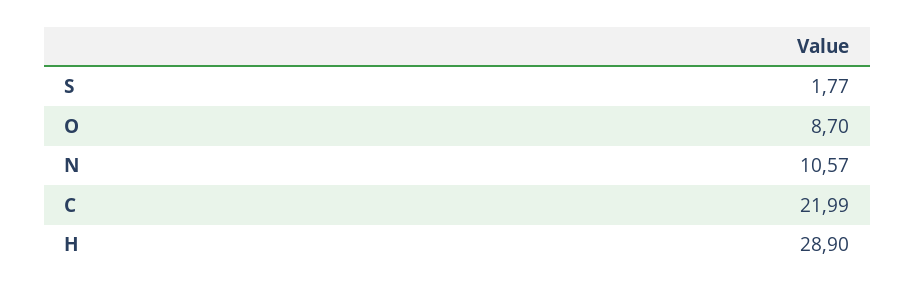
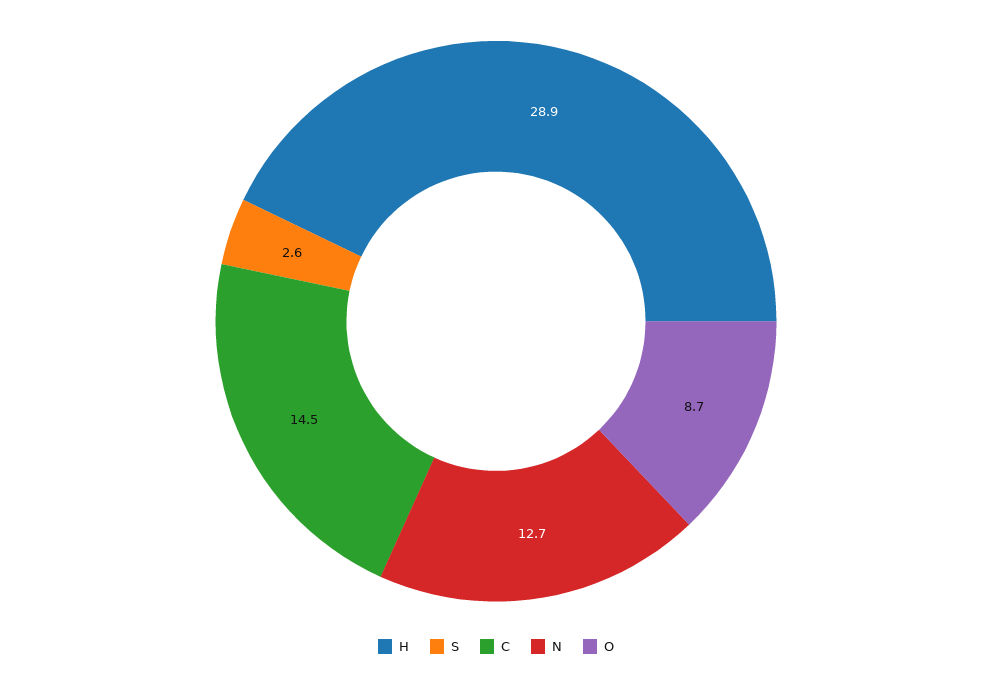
S: 1.77 -> 2.6
N: 10.57 -> 12.7
C: 21.99 -> 14.5

